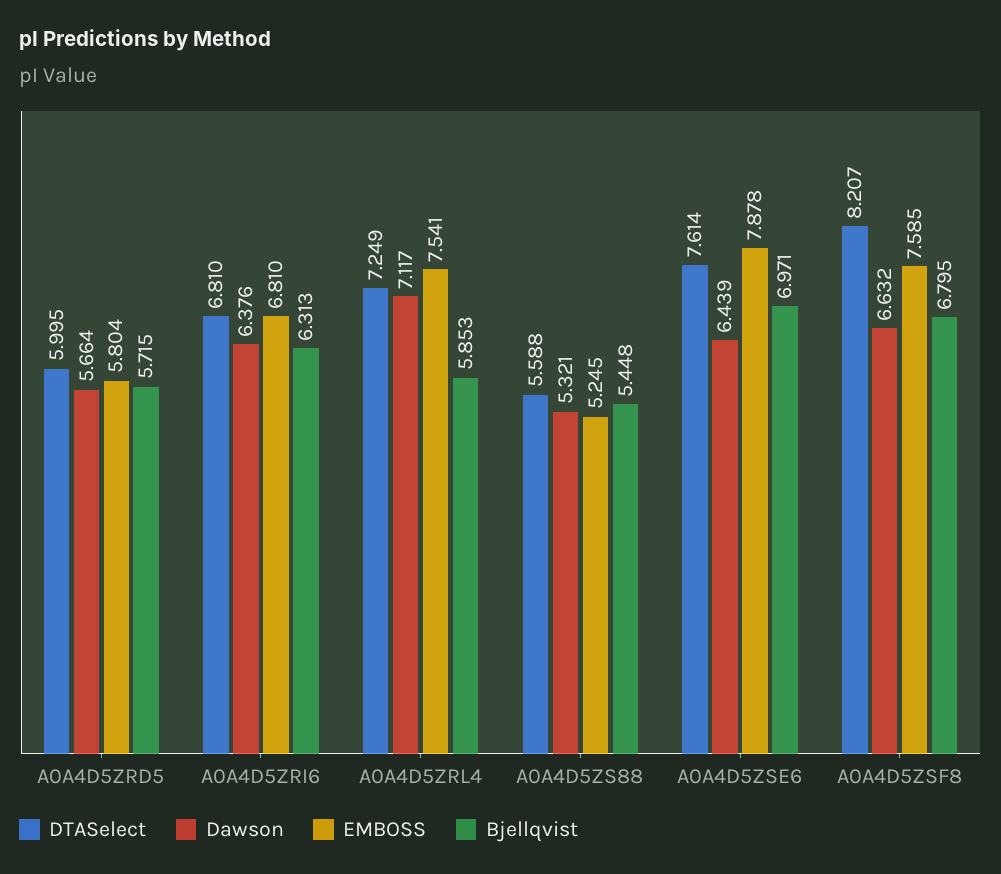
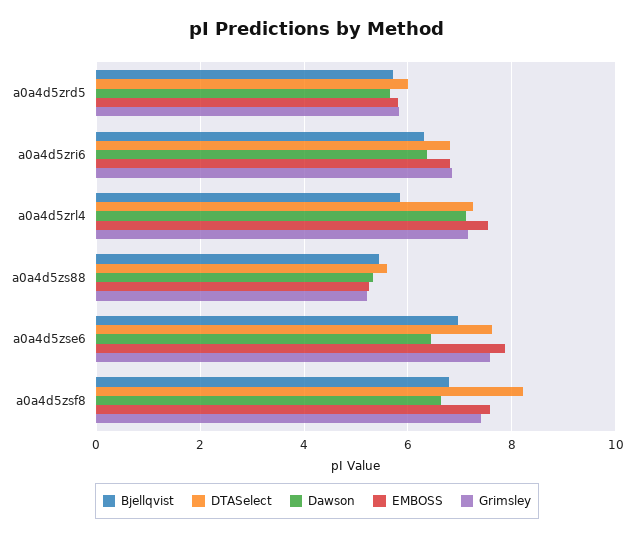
Grimsley, A0A4D5ZRD5: none -> 5.8
Grimsley, A0A4D5ZRI6: none -> 6.8
Grimsley, A0A4D5ZRL4: none -> 7.2
Grimsley, A0A4D5ZS88: none -> 5.2
Grimsley, A0A4D5ZSE6: none -> 7.6
Grimsley, A0A4D5ZSF8: none -> 7.4

